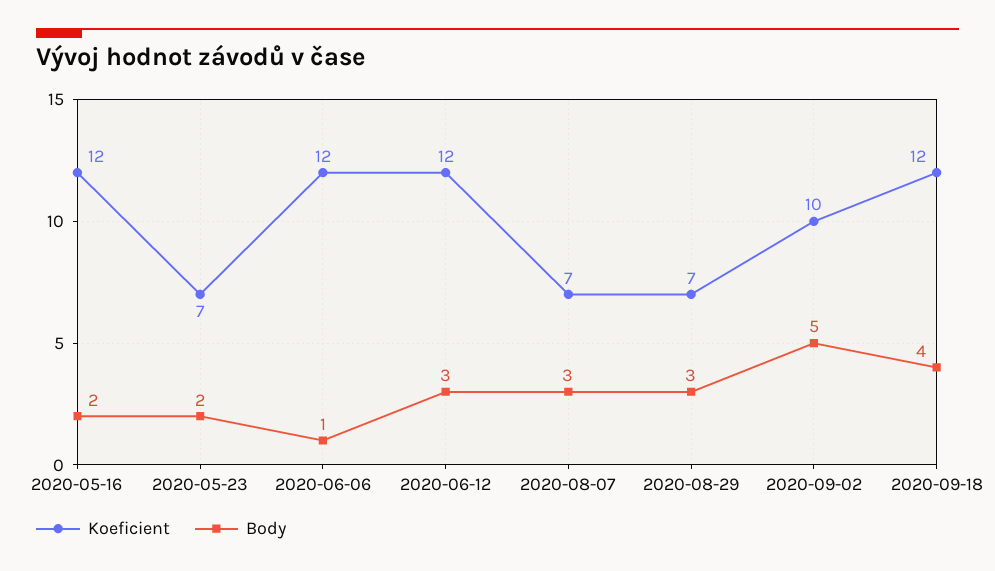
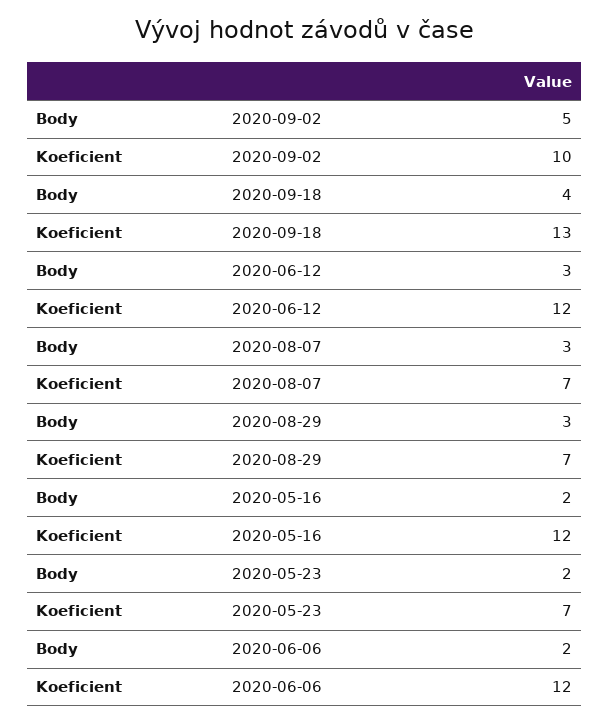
Body, 2020-06-06: 1 -> 2
Koeficient, 2020-09-18: 12 -> 13

